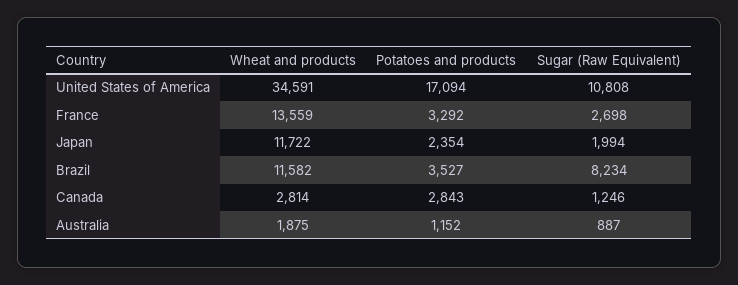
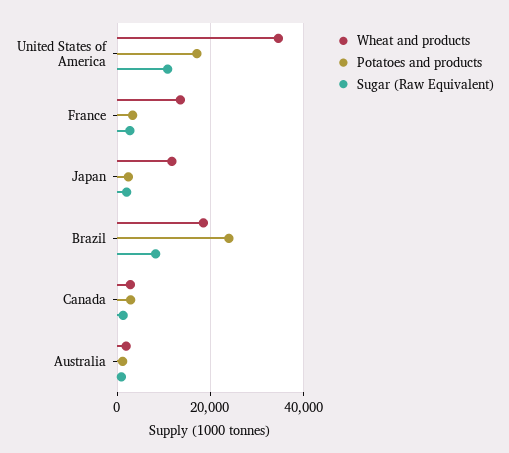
Wheat and products, Brazil: 11582 -> 18000
Potatoes and products, Brazil: 3527 -> 24000

